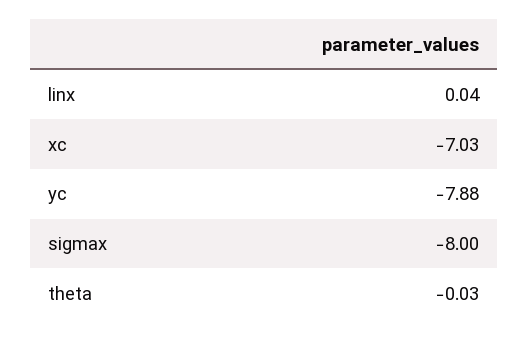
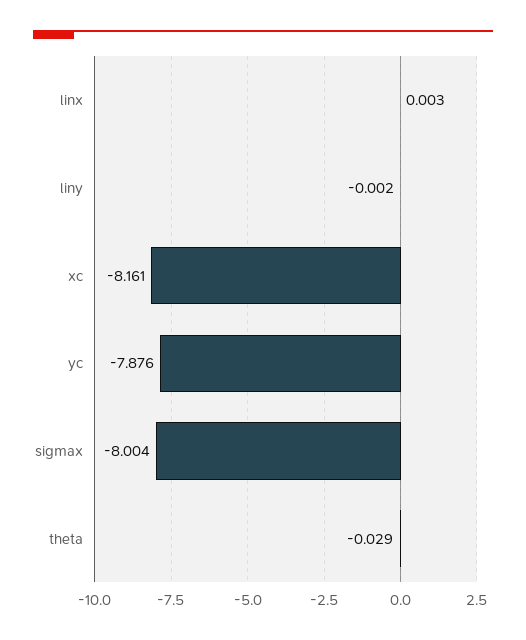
linx: 0.04 -> 0.003
xc: -7.03 -> -8.161
liny: none -> -0.002

